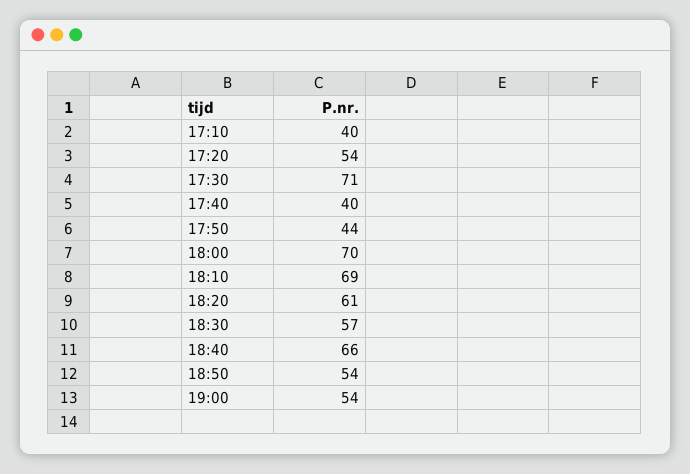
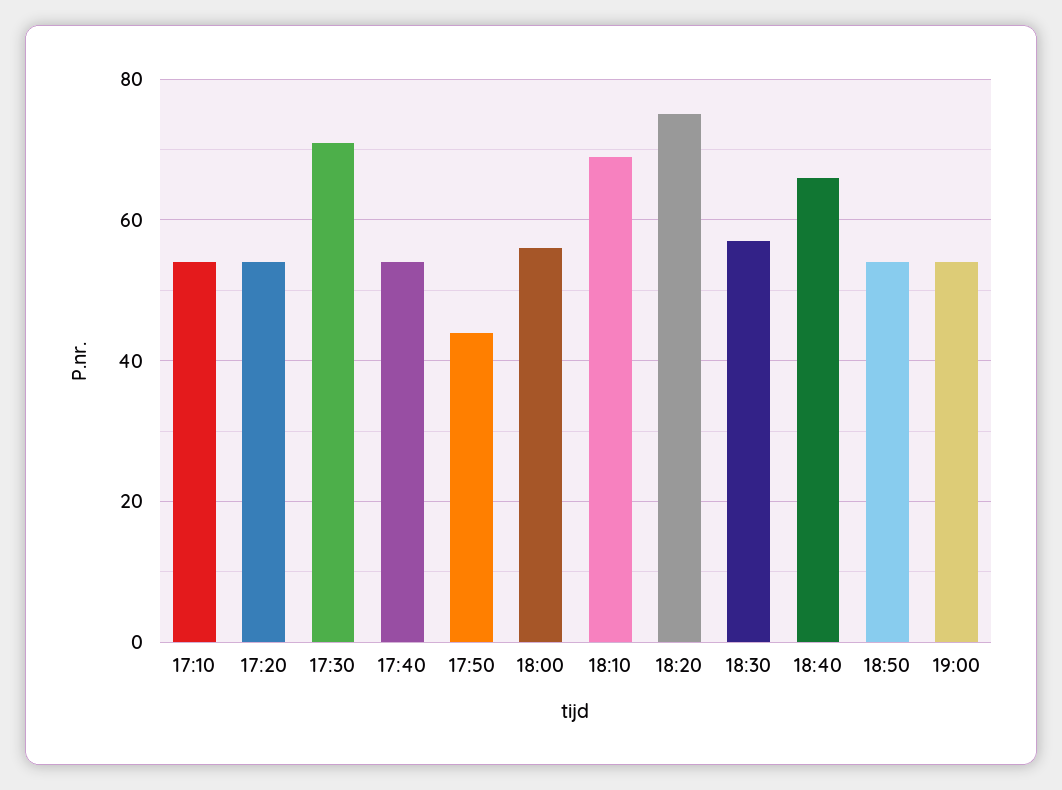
17:10: 40 -> 55
17:40: 40 -> 55
18:00: 70 -> 55
18:20: 61 -> 75

